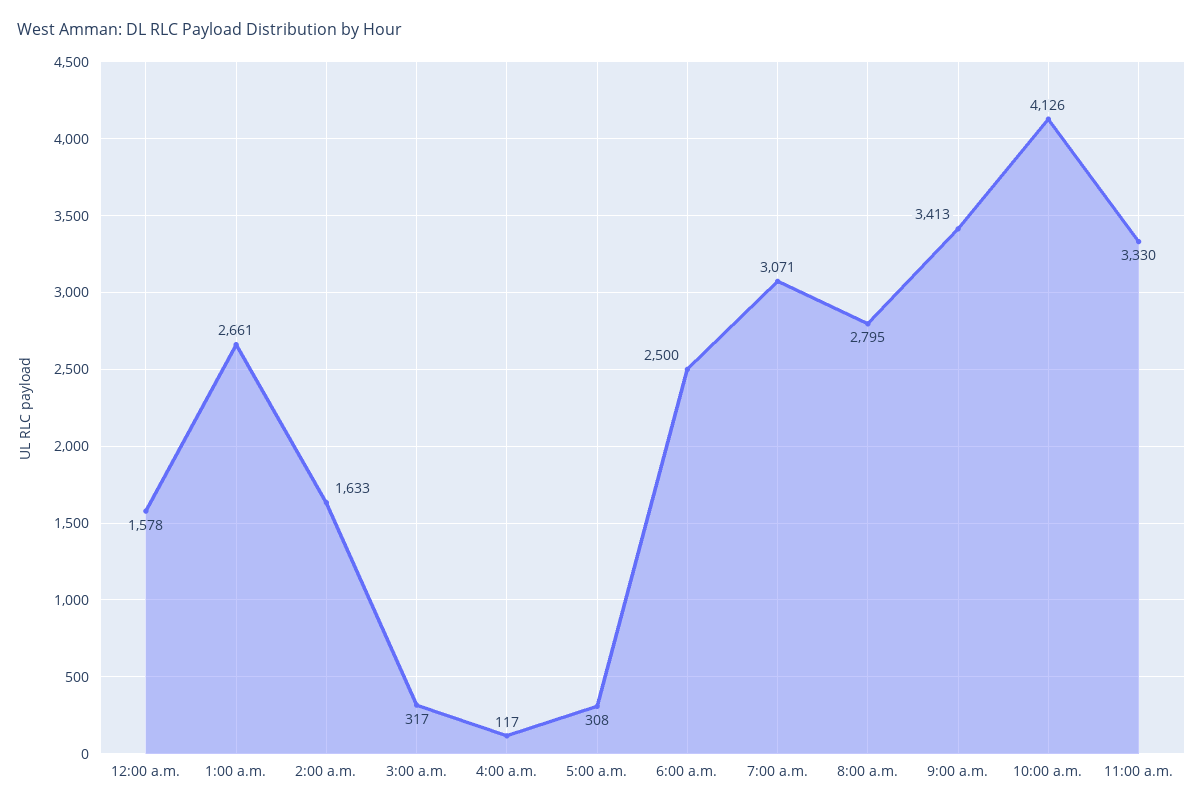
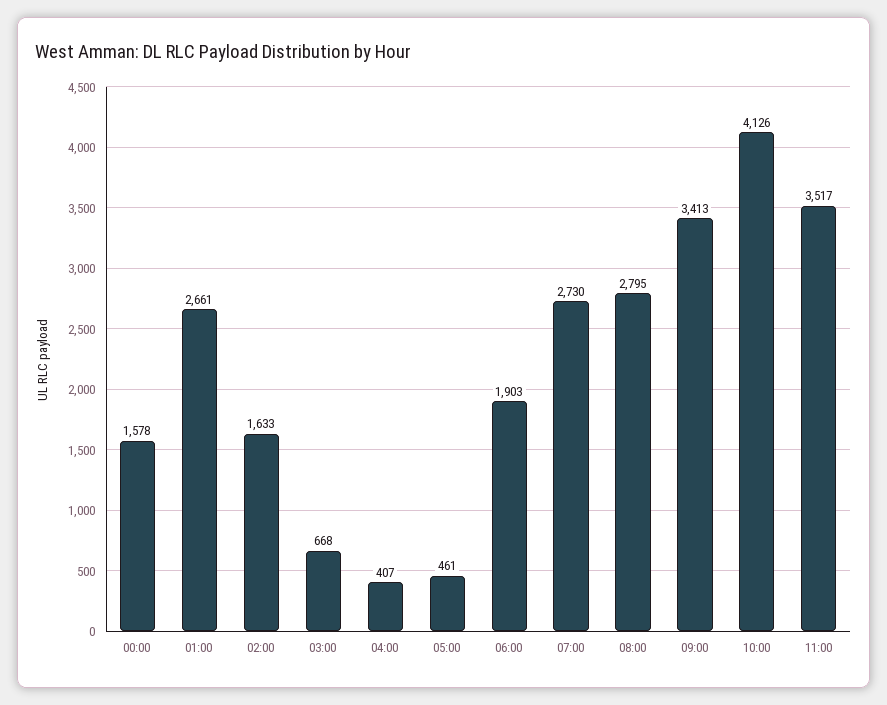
3:00 a.m.: 317 -> 668
4:00 a.m.: 117 -> 407
5:00 a.m.: 308 -> 461
6:00 a.m.: 2500 -> 1903
7:00 a.m.: 3071 -> 2730
11:00 a.m.: 3330 -> 3517

